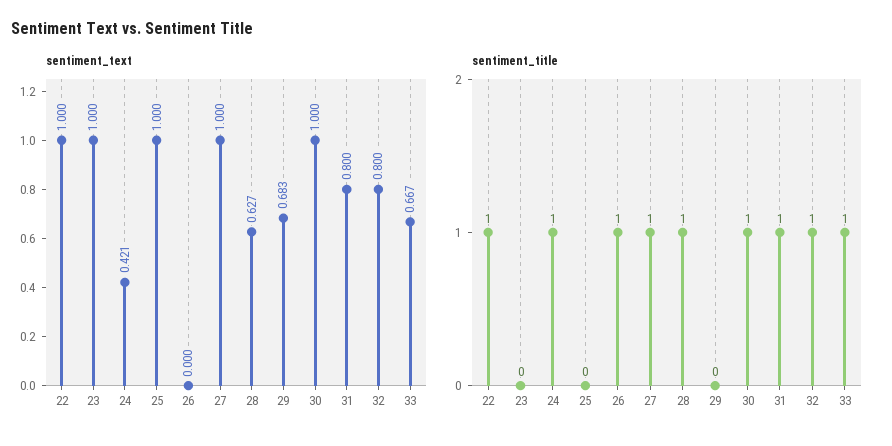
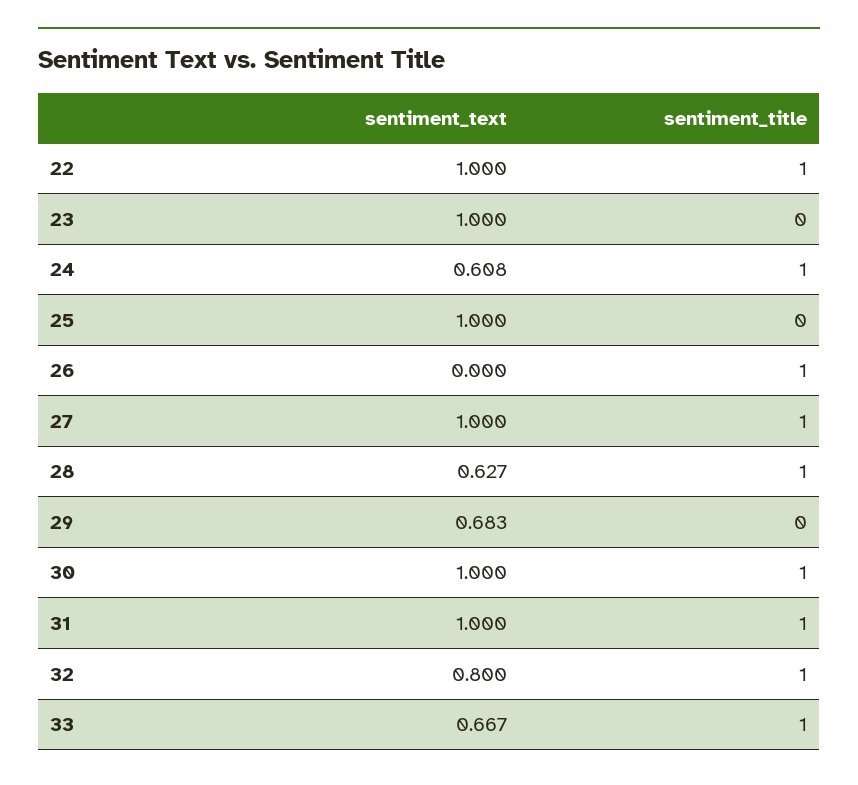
sentiment_text, 24: 0.421 -> 0.608
sentiment_text, 31: 0.8 -> 1

